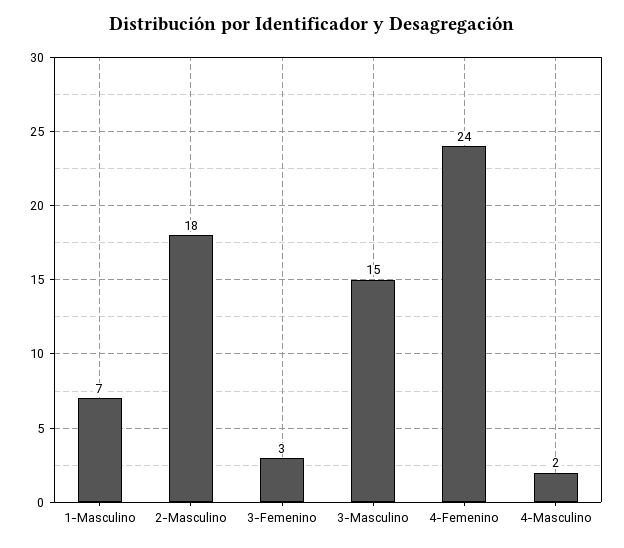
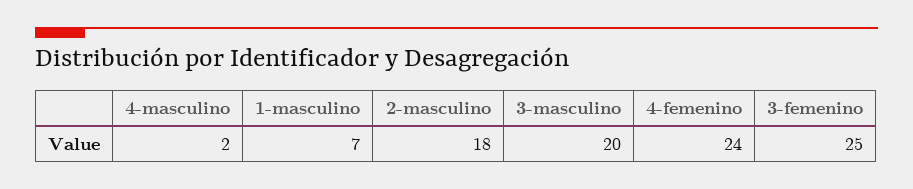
3-Femenino: 3 -> 25
3-Masculino: 15 -> 20

